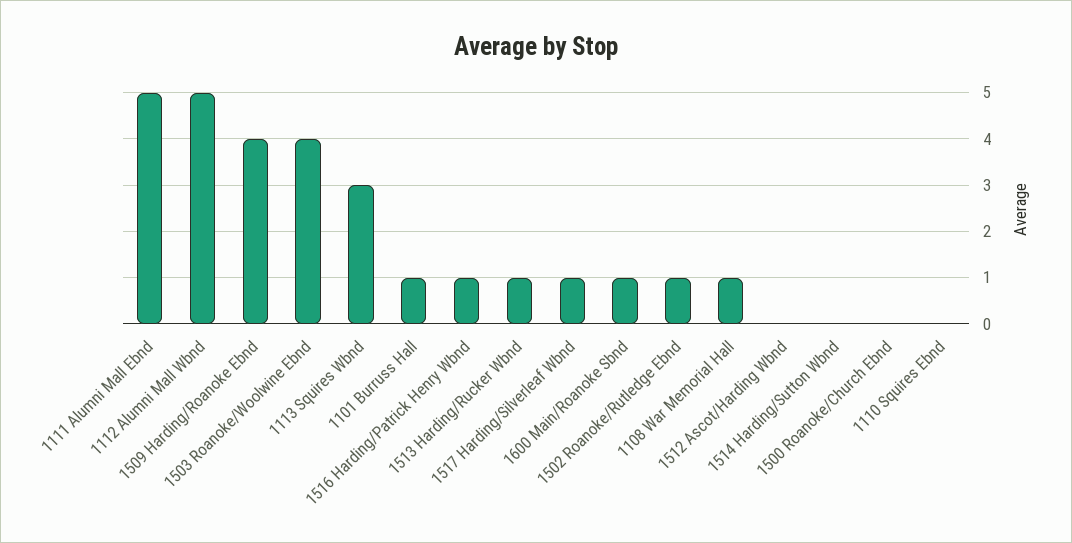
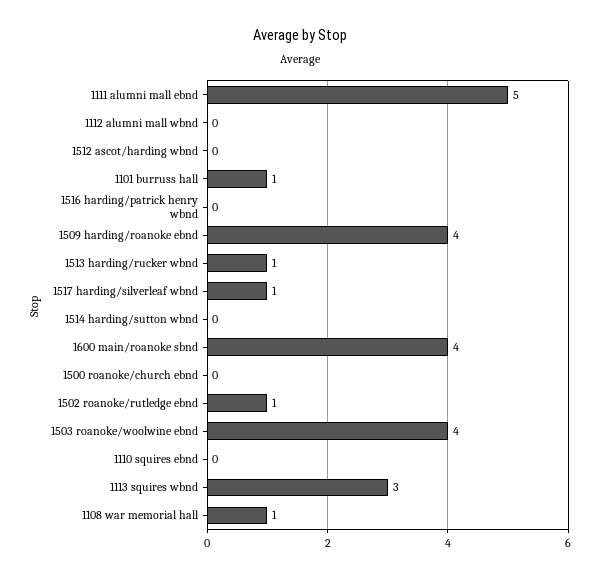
1112 Alumni Mall Wbnd: 5 -> 0
1516 Harding/Patrick Henry Wbnd: 1 -> 0
1600 Main/Roanoke Sbnd: 1 -> 4

